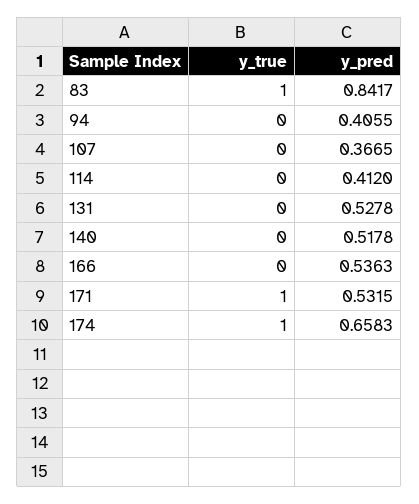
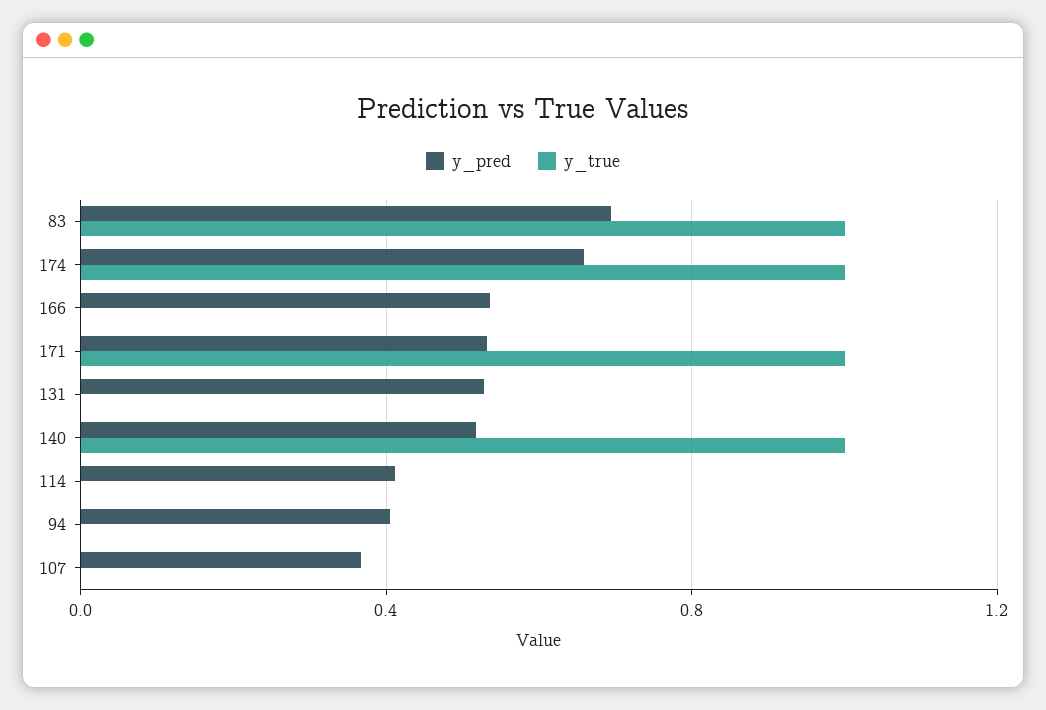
y_pred, 83: 0.8417 -> 0.7
y_true, 140: 0 -> 1

